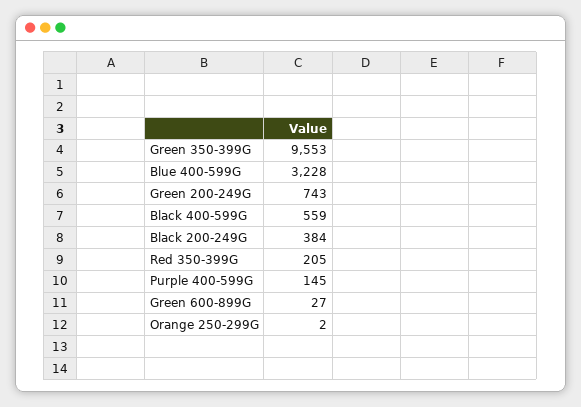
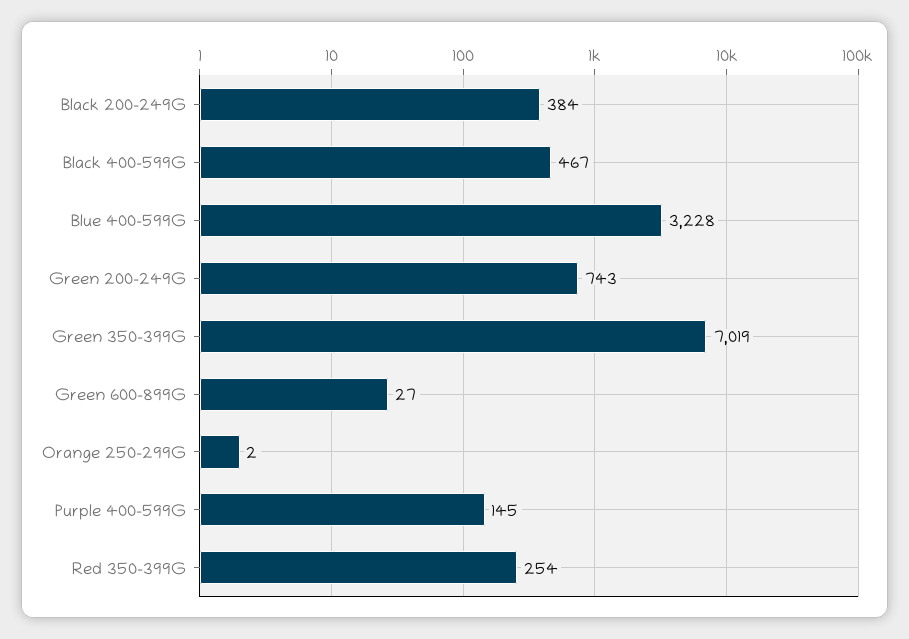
Green 350-399G: 9553 -> 7019
Black 400-599G: 559 -> 467
Red 350-399G: 205 -> 254

